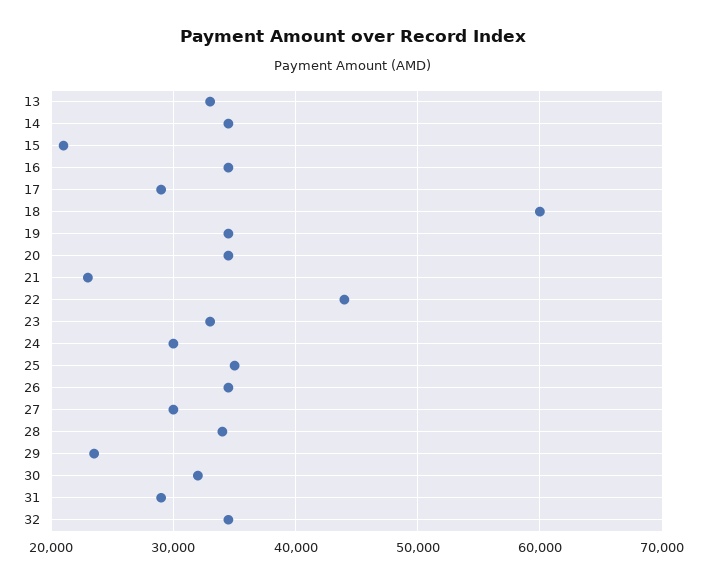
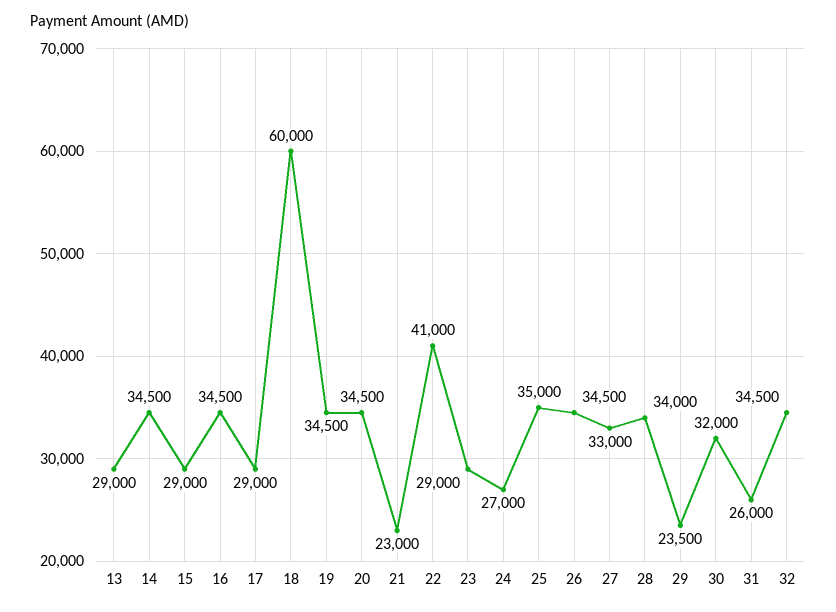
13: 33000 -> 29000
15: 21000 -> 29000
22: 44000 -> 41000
23: 33000 -> 29000
24: 30000 -> 27000
27: 30000 -> 33000
31: 29000 -> 26000

